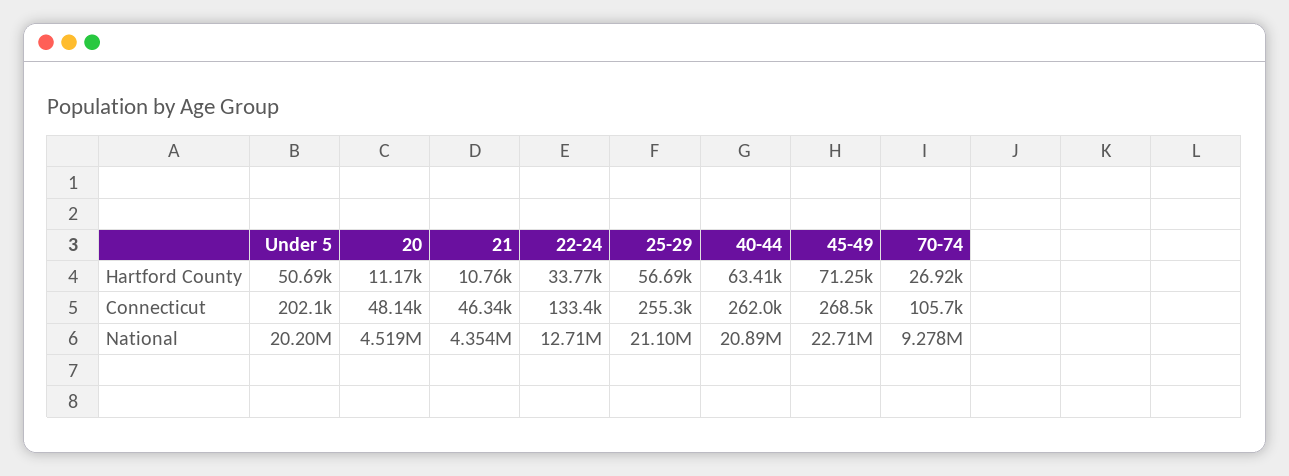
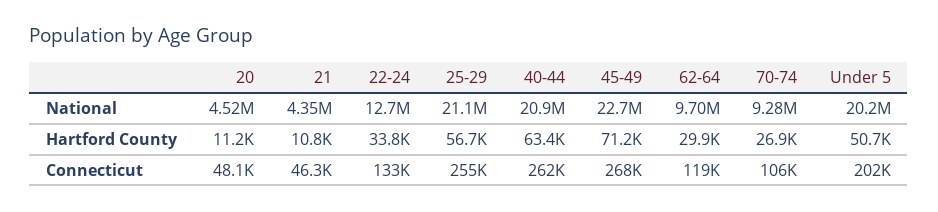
62-64, National: none -> 9700000
62-64, Hartford County: none -> 29900
62-64, Connecticut: none -> 119000

